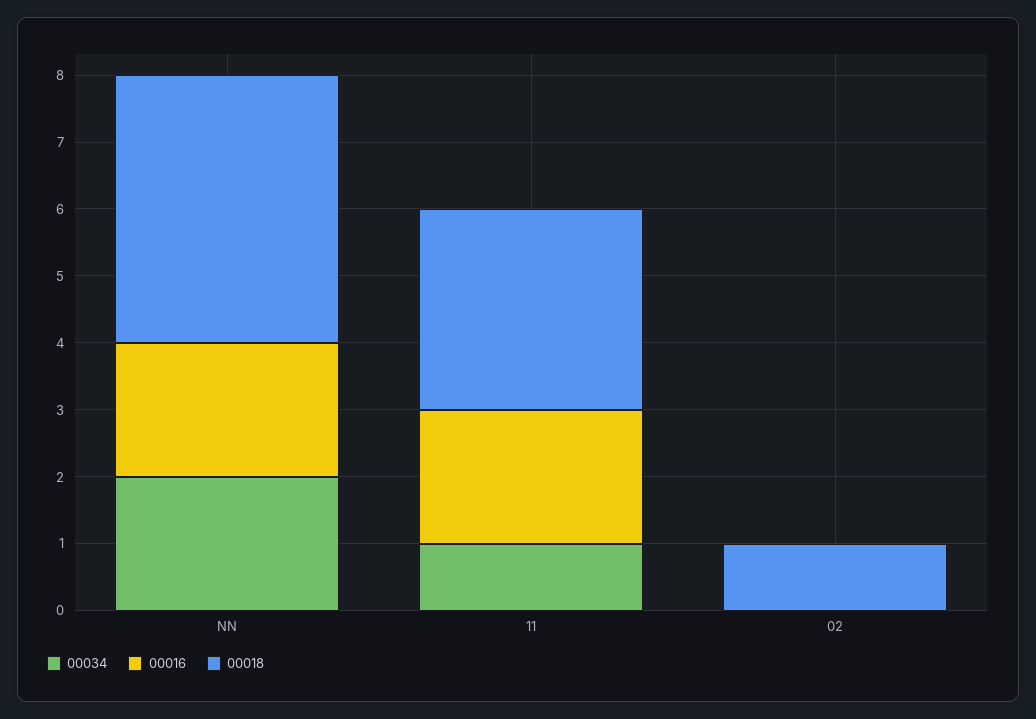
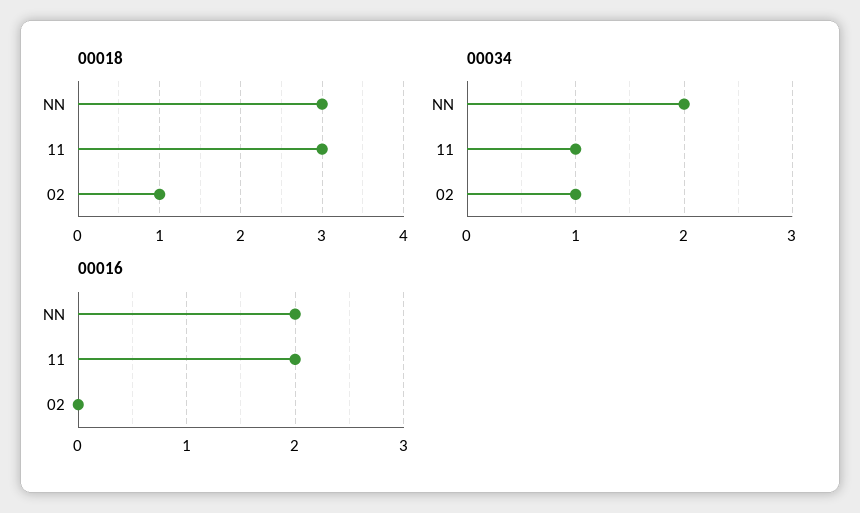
00018, NN: 4 -> 3
00034, 02: 0 -> 1

